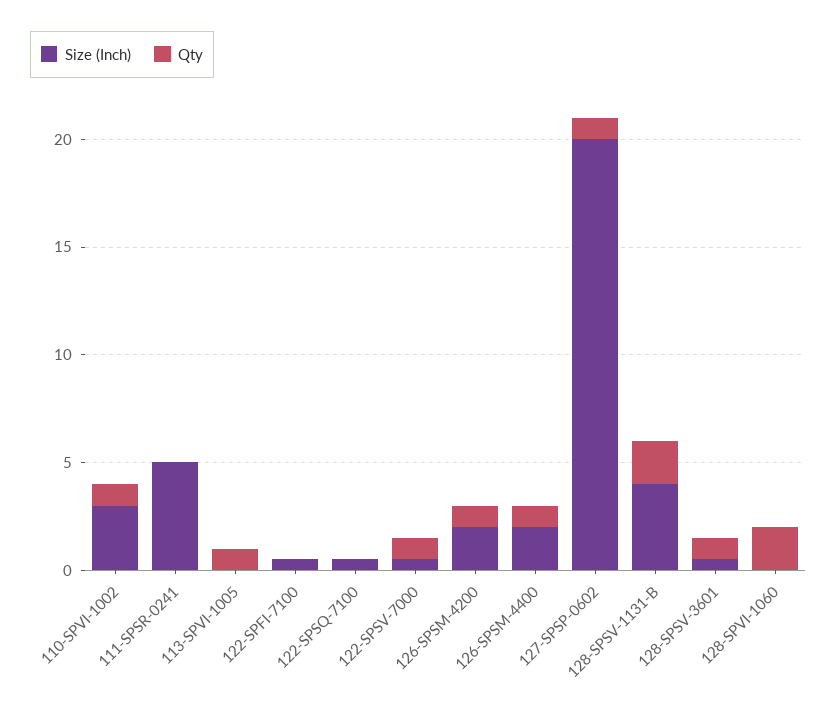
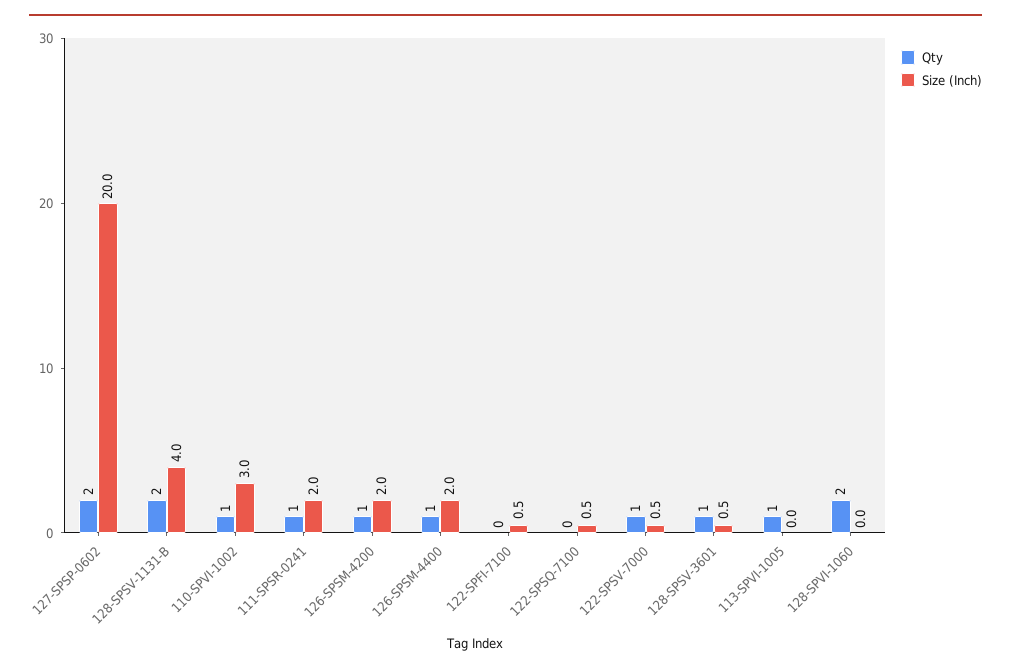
Size (Inch), 111-SPSR-0241: 5 -> 2
Qty, 111-SPSR-0241: 0 -> 1
Qty, 127-SPSP-0602: 1 -> 2

